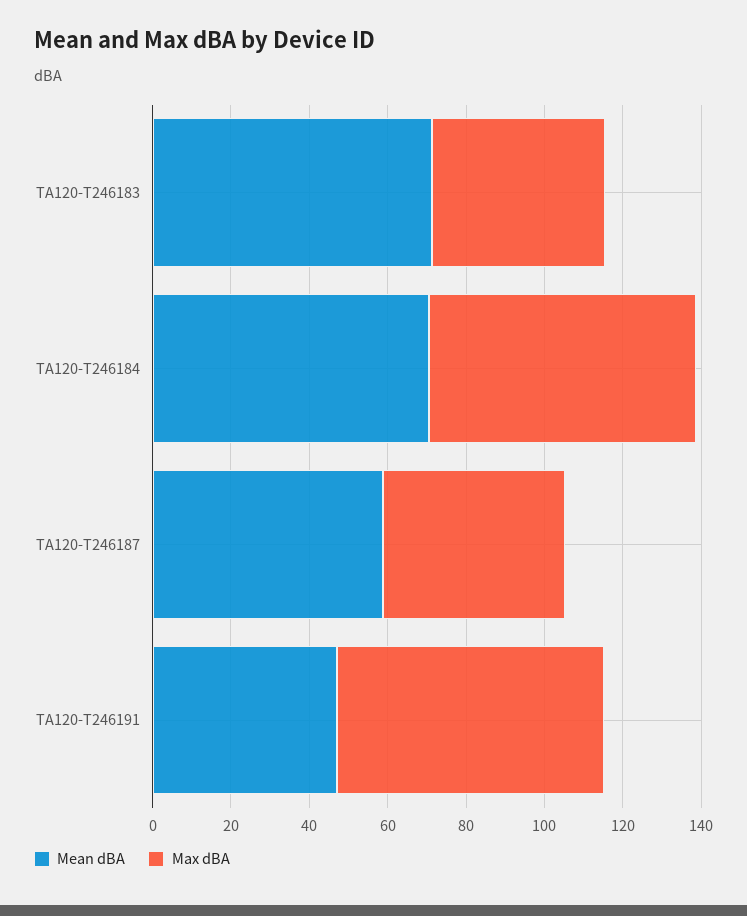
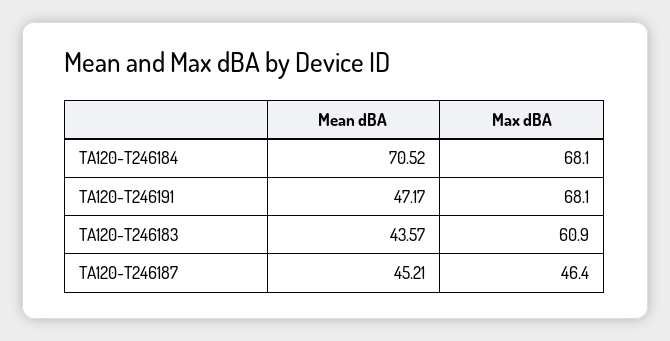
Mean dBA, TA120-T246183: 70 -> 43.57
Max dBA, TA120-T246183: 45 -> 60.9
Mean dBA, TA120-T246187: 60 -> 45.21

